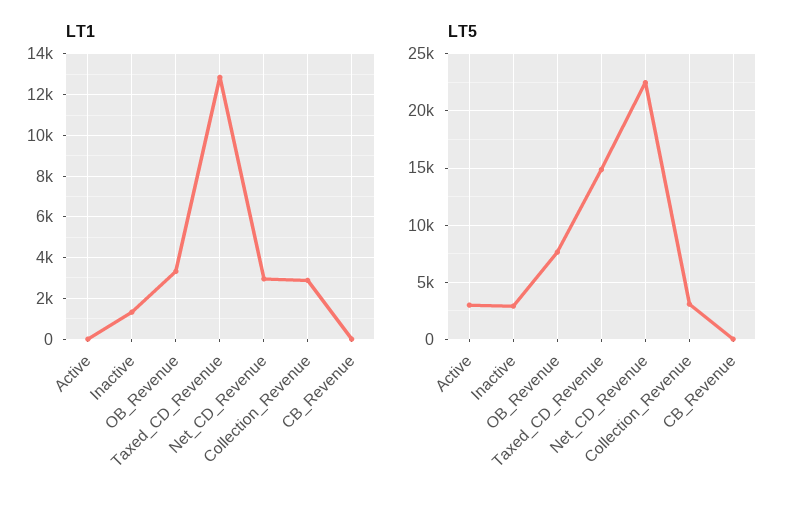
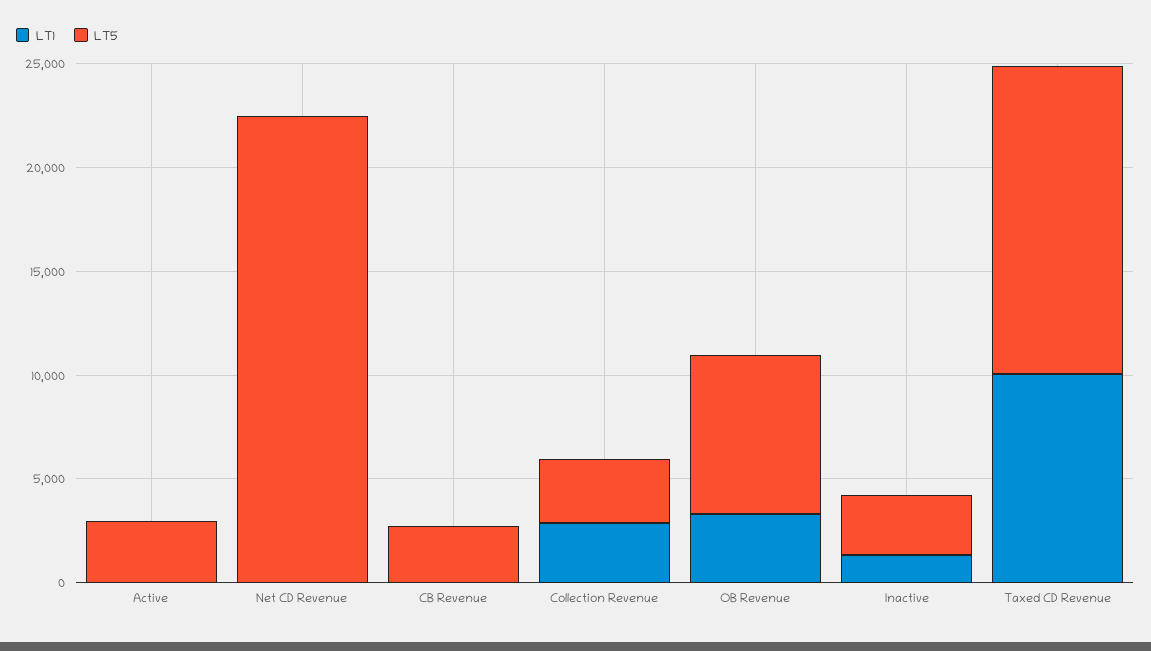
LT1, Taxed_CD_Revenue: 13000 -> 10000
LT1, Net_CD_Revenue: 3000 -> 0
LT5, CB_Revenue: 0 -> 3000

